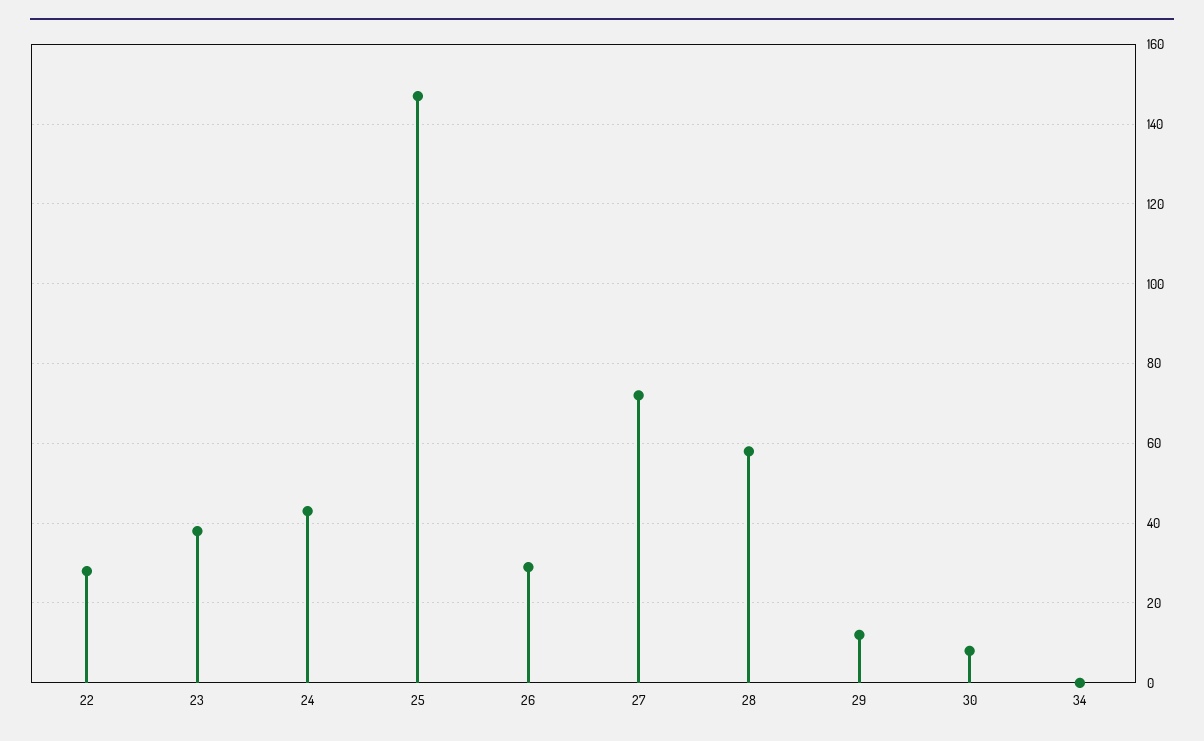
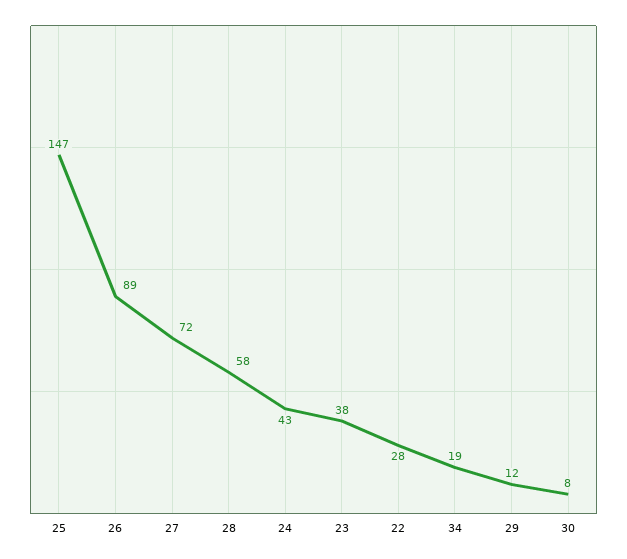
26: 30 -> 89
34: 0 -> 19

